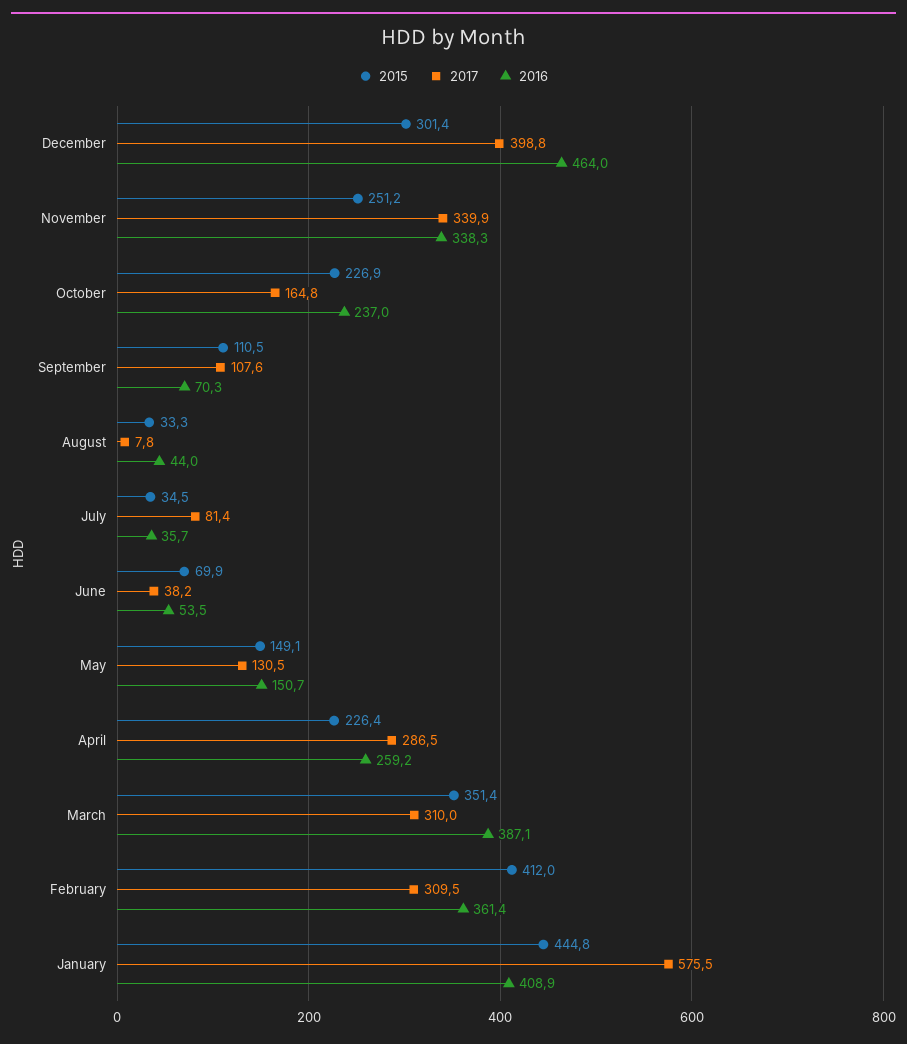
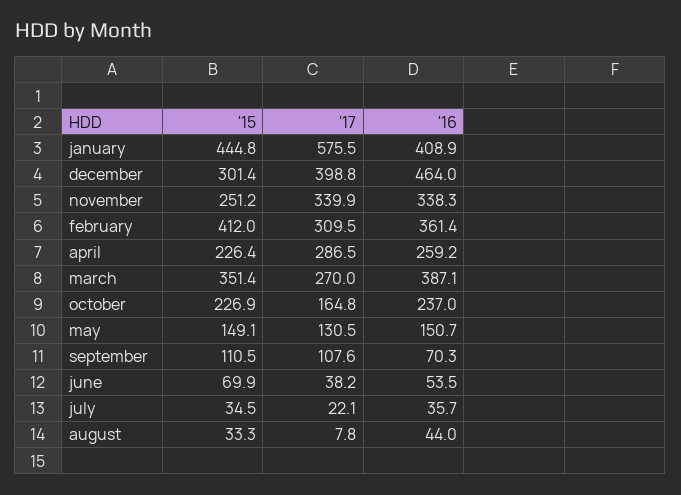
2017, July: 81.4 -> 22.1
2017, March: 310 -> 270

